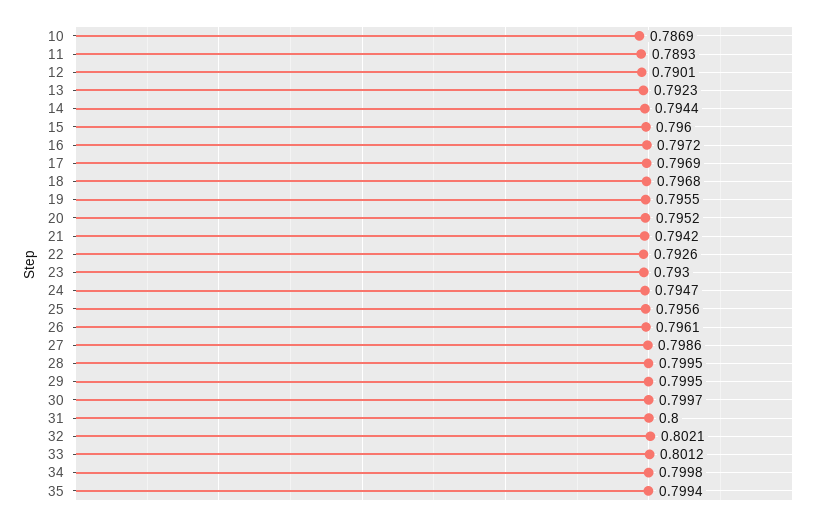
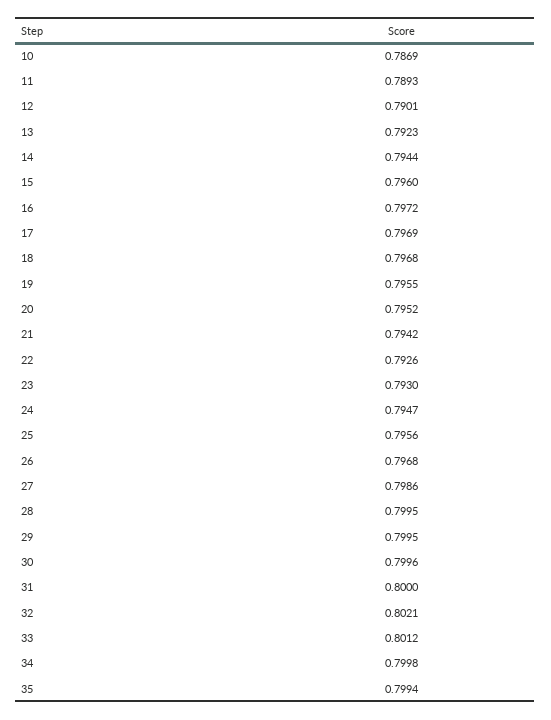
26: 0.7961 -> 0.7968
30: 0.7997 -> 0.7996

